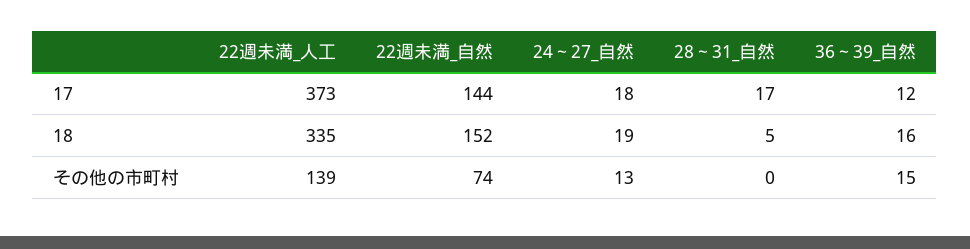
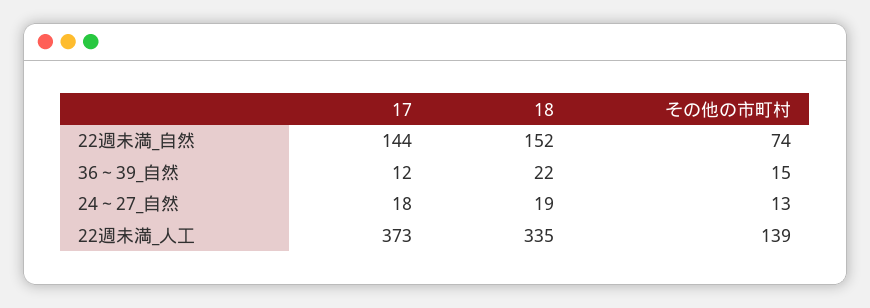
28～31_自然, 17: 17 -> none
28～31_自然, 18: 5 -> none
36～39_自然, 18: 16 -> 22
28～31_自然, その他の市町村: 0 -> none

